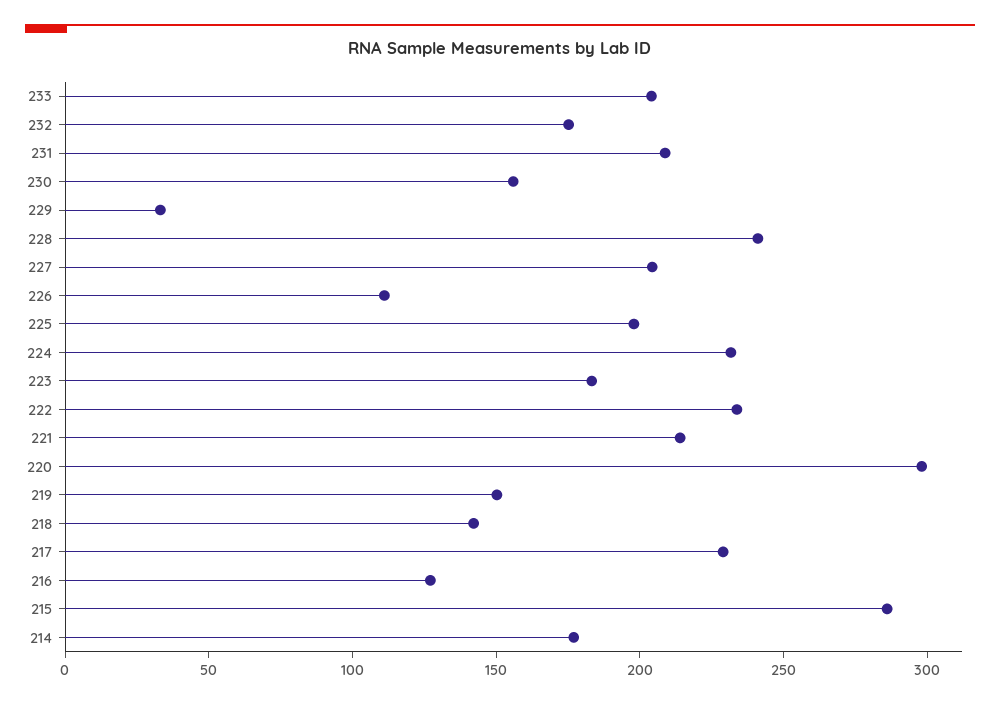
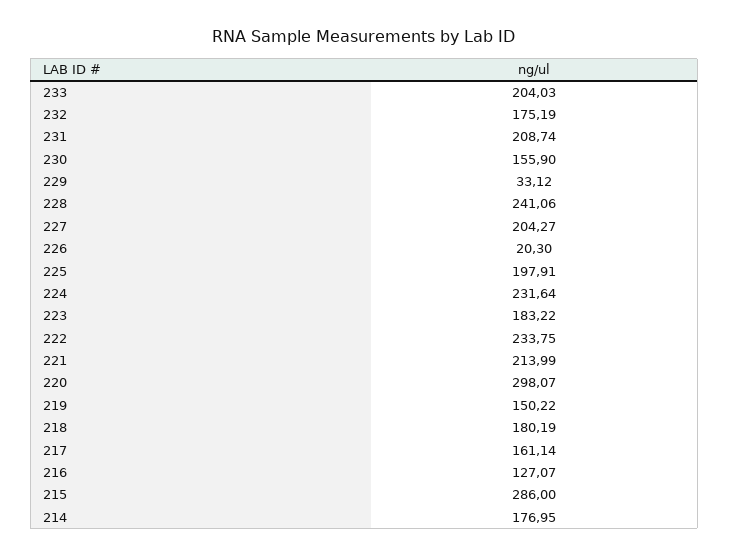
226: 110 -> 20.3
218: 140 -> 180.19
217: 230 -> 161.14

